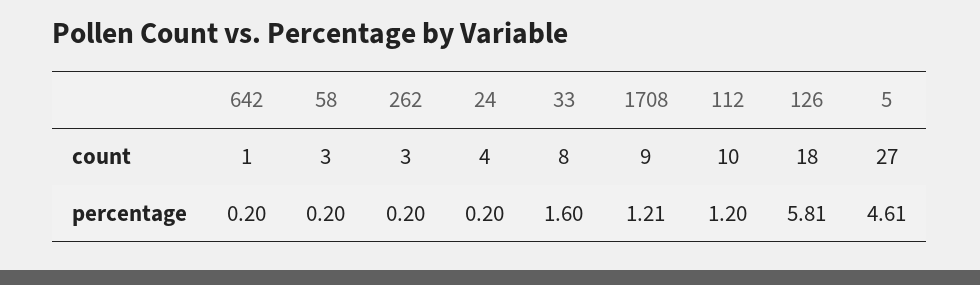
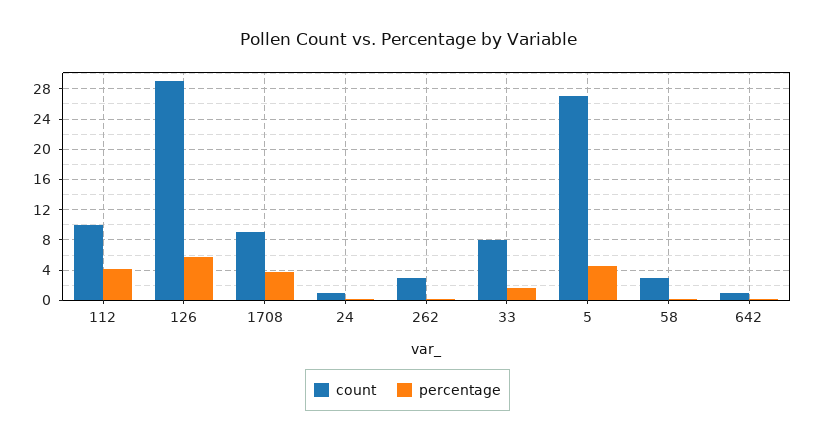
count, 24: 4 -> 1
count, 126: 18 -> 29
percentage, 1708: 1.21 -> 4
percentage, 112: 1.2 -> 4

